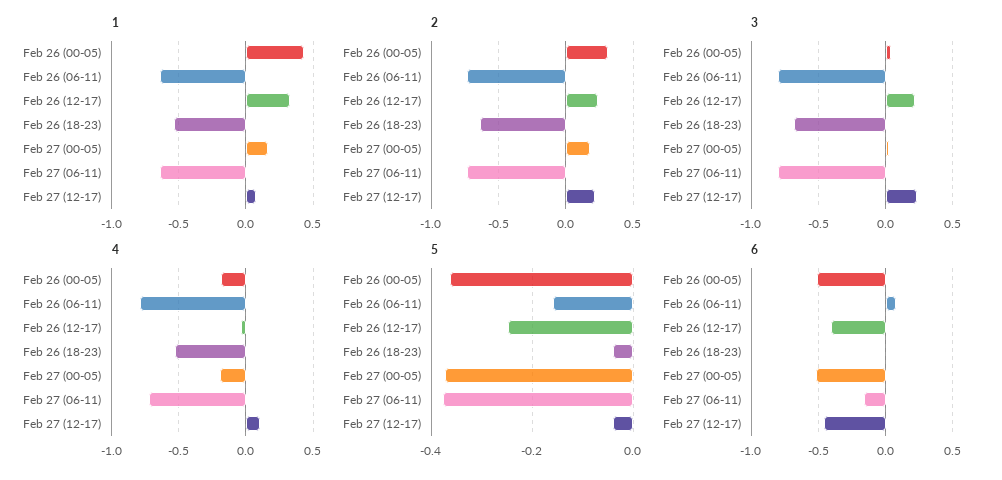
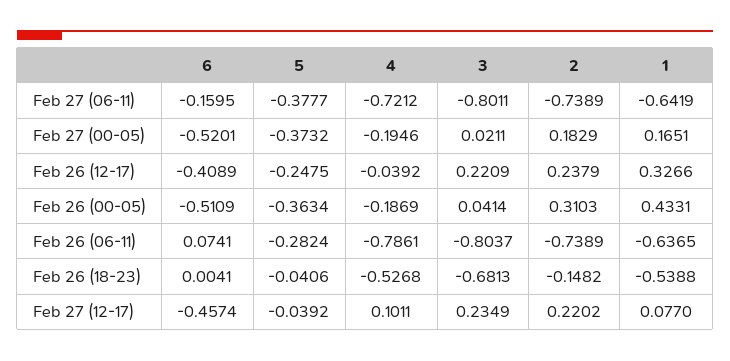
2, Feb 26 (18-23): -0.65 -> -0.1482
5, Feb 26 (06-11): -0.16 -> -0.2824

